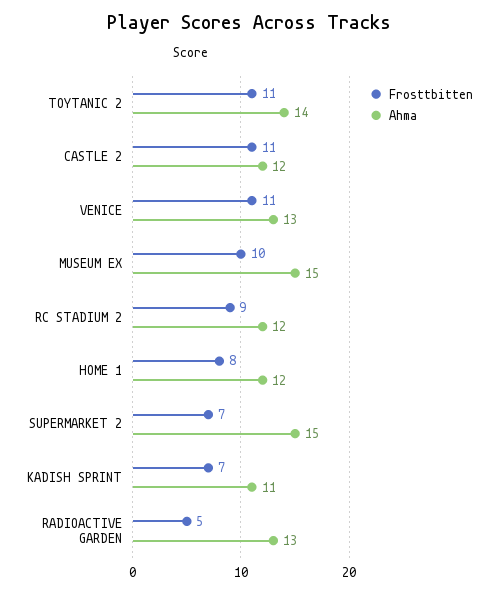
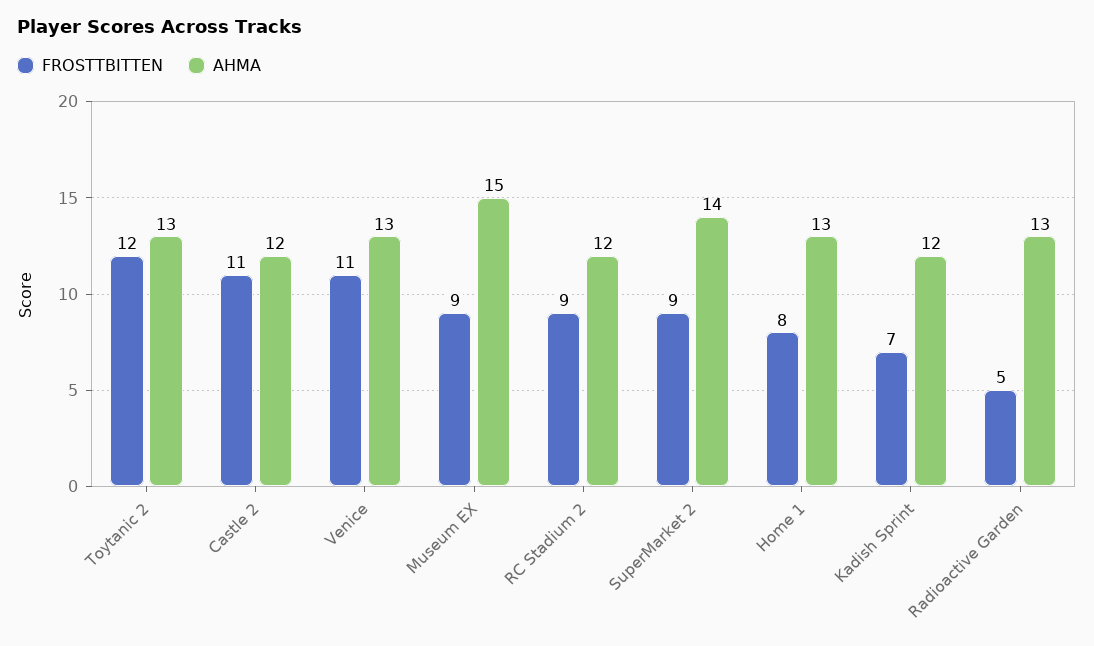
Frosttbitten, TOYTANIC 2: 11 -> 12
Ahma, TOYTANIC 2: 14 -> 13
Frosttbitten, MUSEUM EX: 10 -> 9
Ahma, HOME 1: 12 -> 13
Frosttbitten, SUPERMARKET 2: 7 -> 9
Ahma, SUPERMARKET 2: 15 -> 14
Ahma, KADISH SPRINT: 11 -> 12

